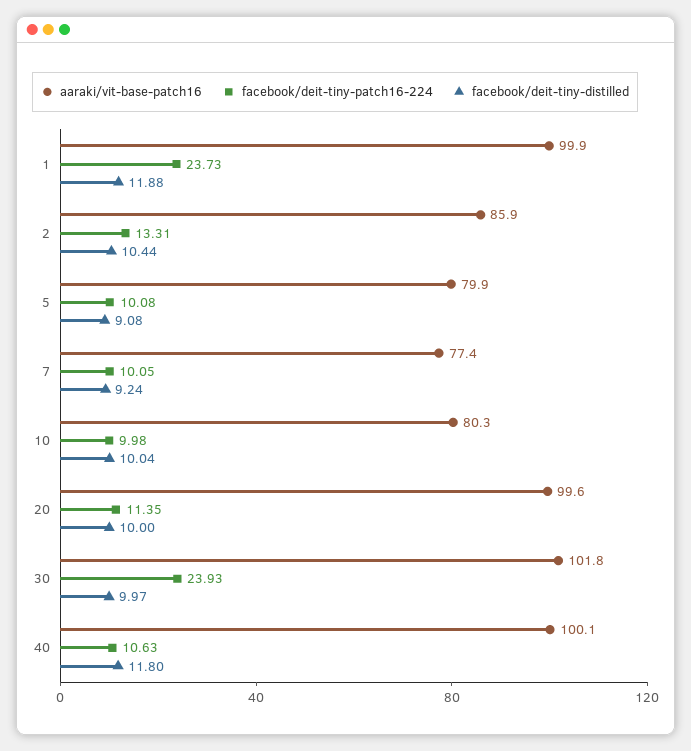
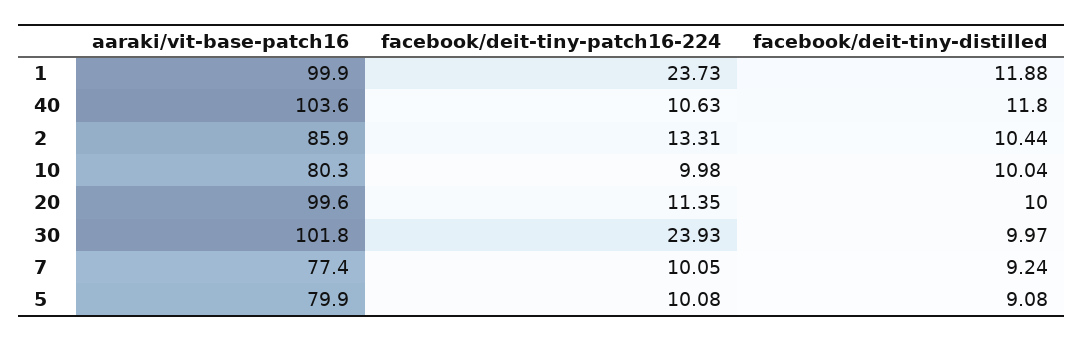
aaraki/vit-base-patch16, 40: 100.1 -> 103.6

